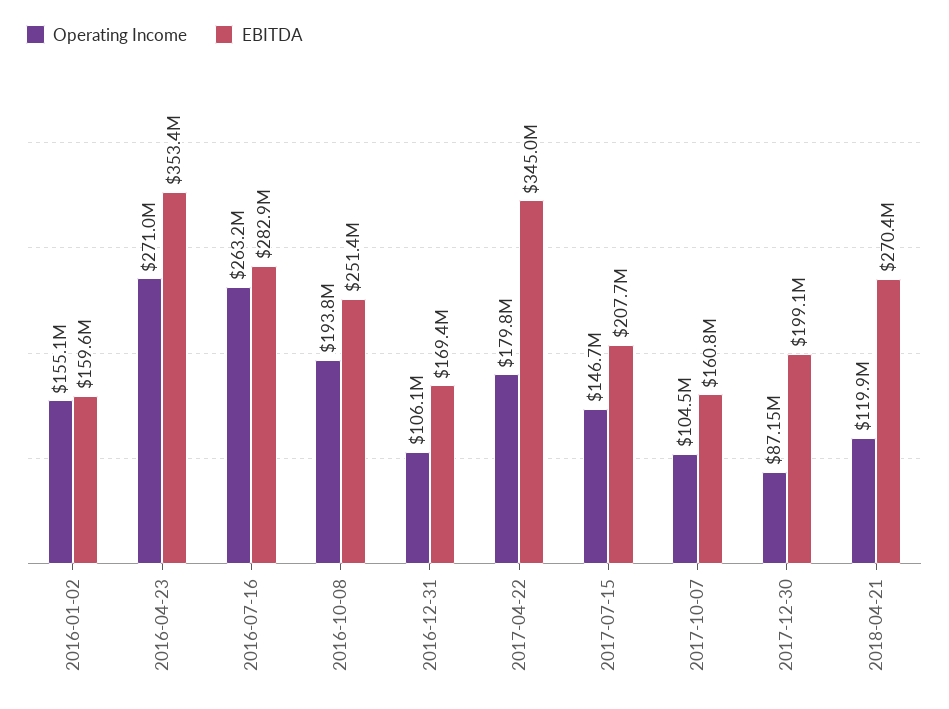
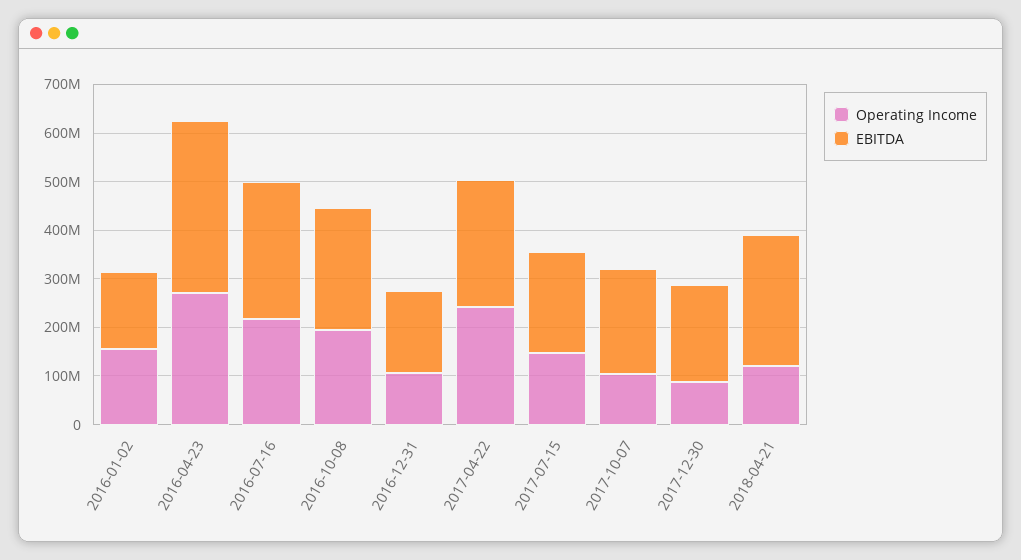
Operating Income, 2016-07-16: 263200000 -> 220000000
Operating Income, 2017-04-22: 179800000 -> 240000000
EBITDA, 2017-04-22: 345000000 -> 260000000
EBITDA, 2017-10-07: 160800000 -> 220000000

